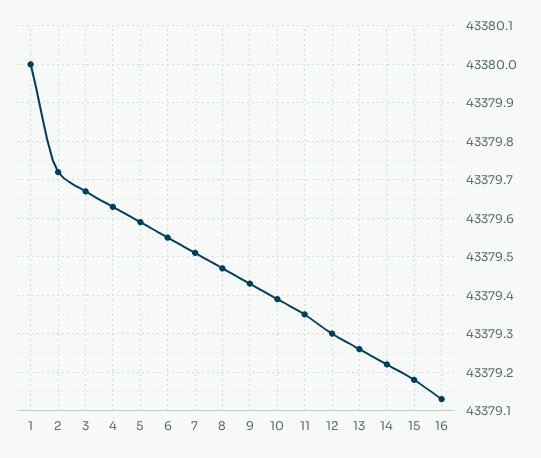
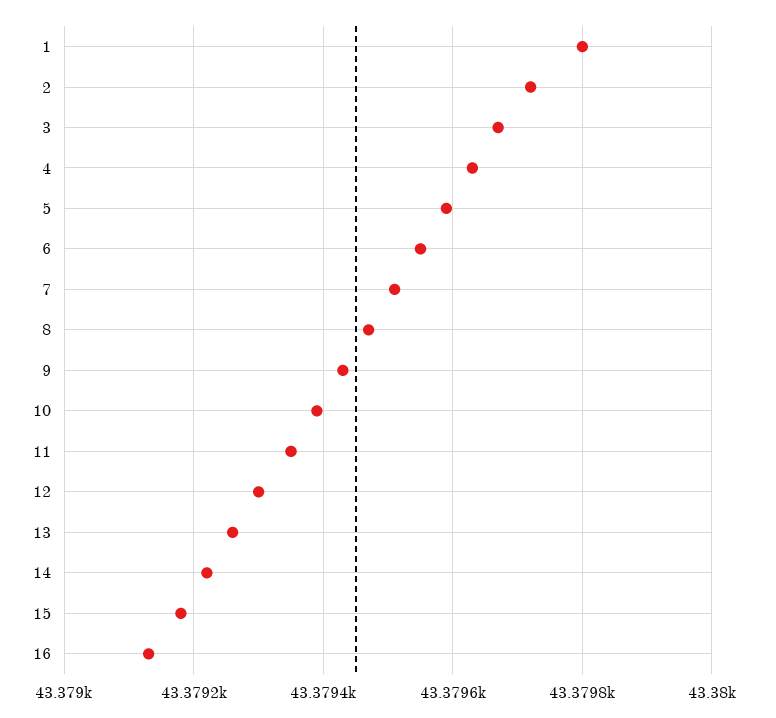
1: 43380 -> 43379.8

